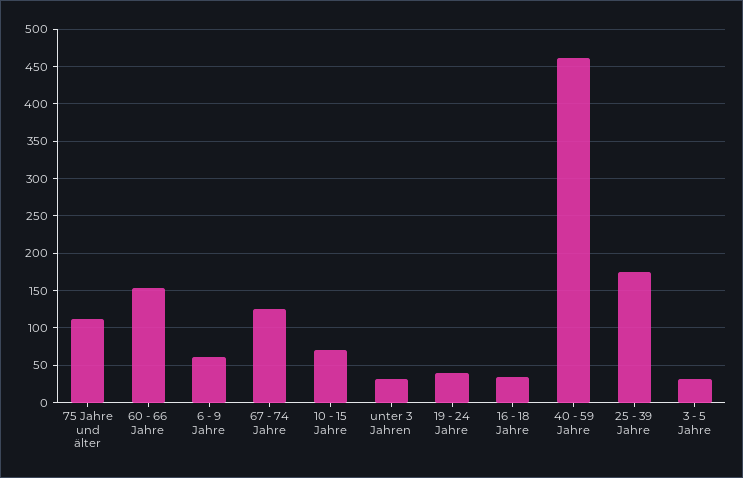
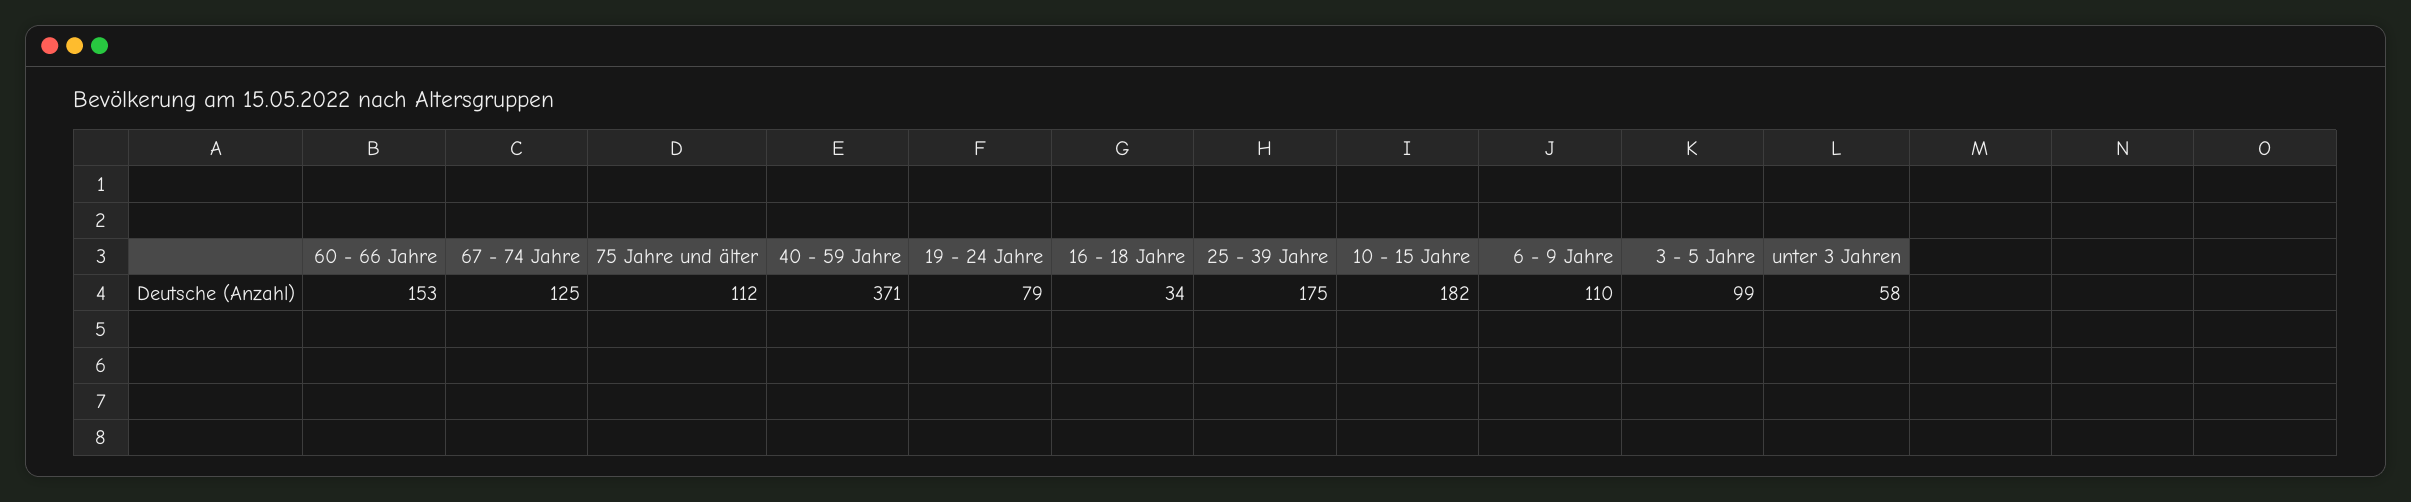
6 - 9 Jahre: 60 -> 110
10 - 15 Jahre: 70 -> 182
unter 3 Jahren: 30 -> 58
19 - 24 Jahre: 40 -> 79
40 - 59 Jahre: 460 -> 371
3 - 5 Jahre: 30 -> 99

